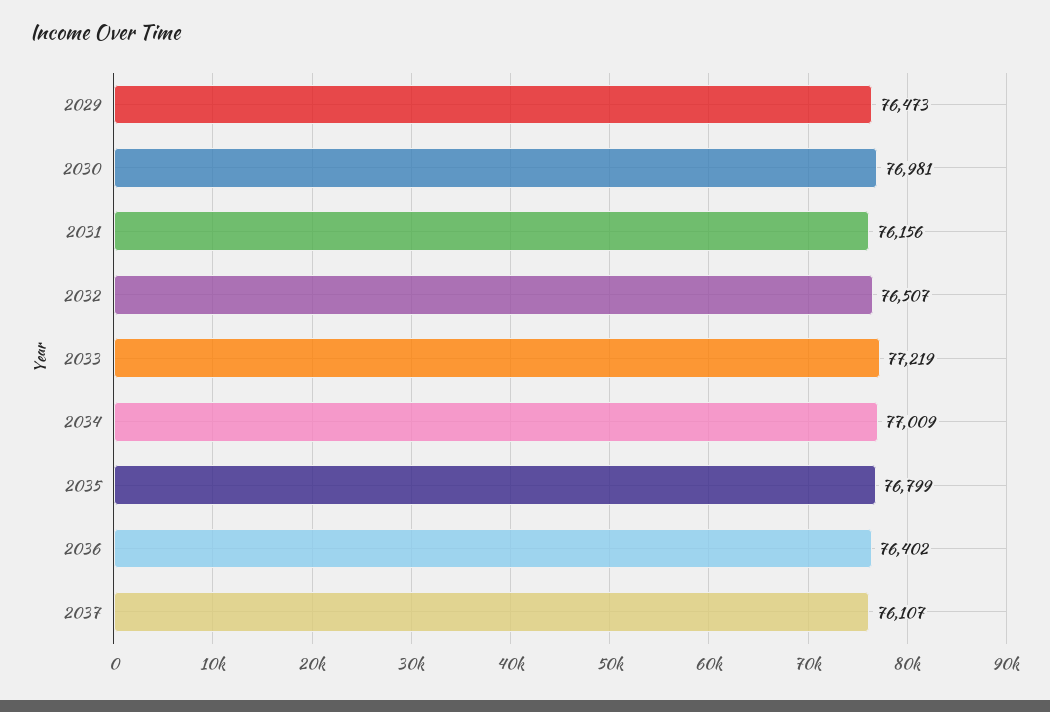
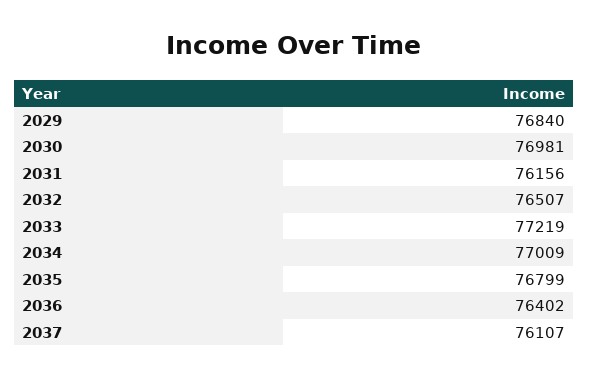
2029: 76473 -> 76840

